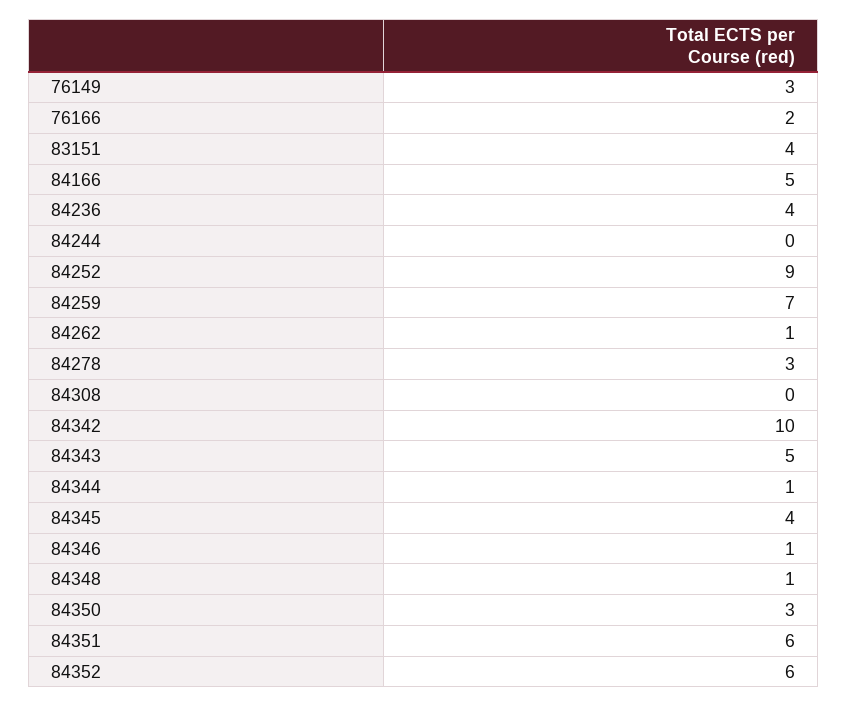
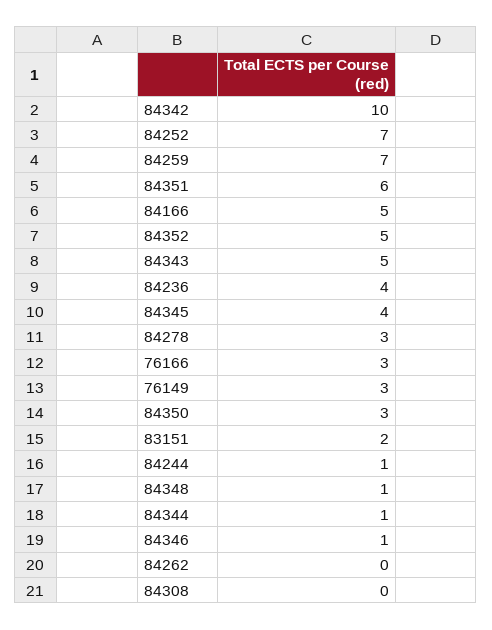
76166: 2 -> 3
83151: 4 -> 2
84244: 0 -> 1
84252: 9 -> 7
84262: 1 -> 0
84352: 6 -> 5

